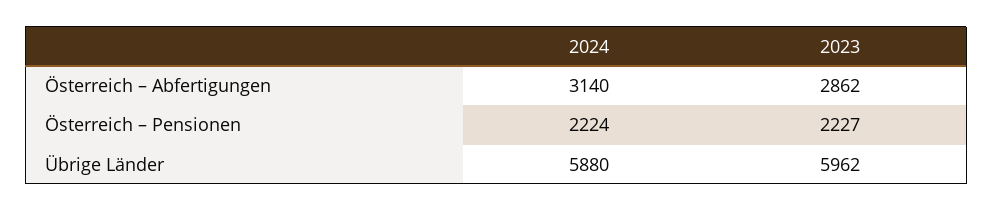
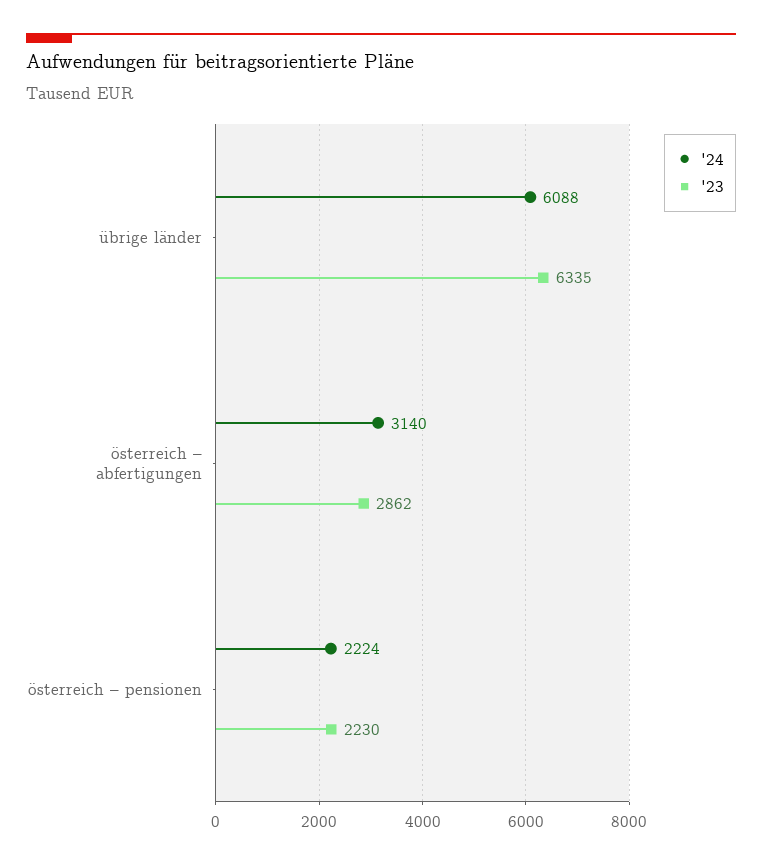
2023, Österreich – Pensionen: 2227 -> 2230
2024, Übrige Länder: 5880 -> 6088
2023, Übrige Länder: 5962 -> 6335

